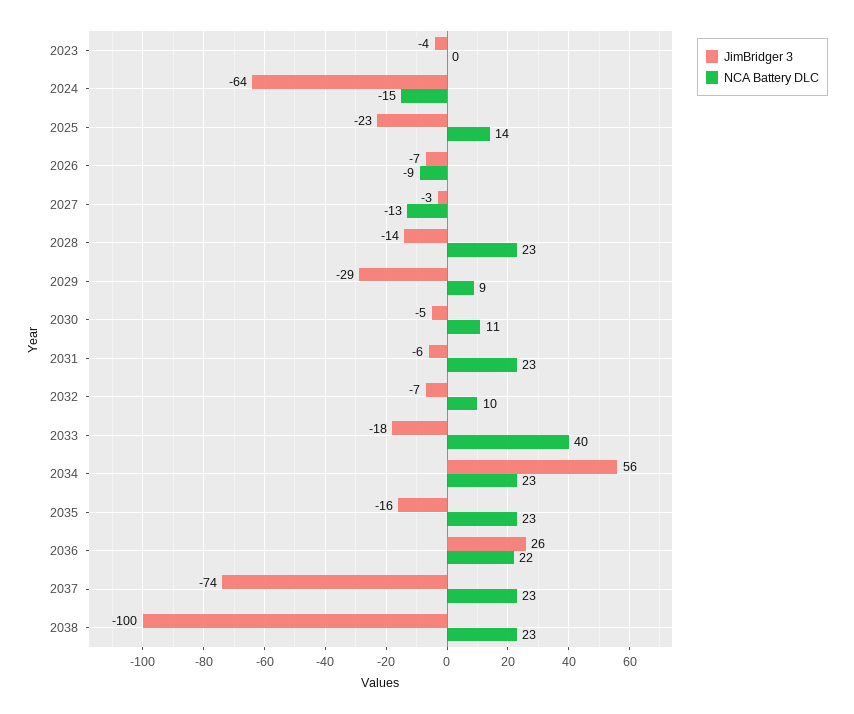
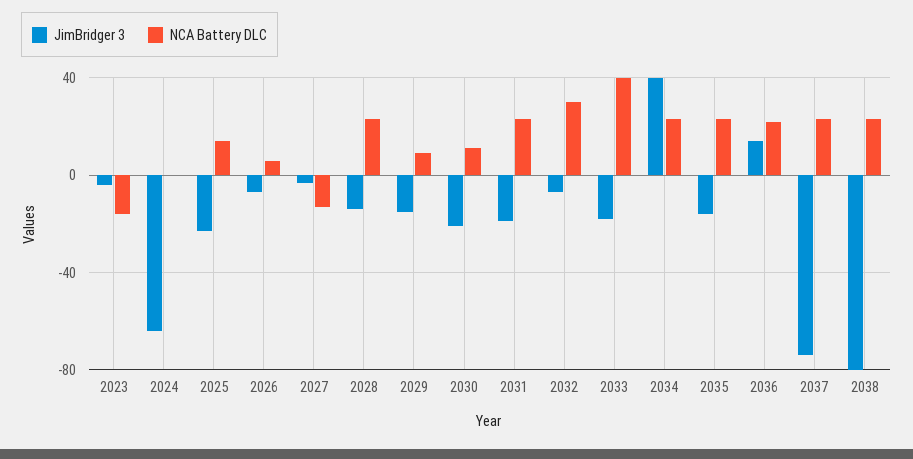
NCA Battery DLC, 2023: 0 -> -15
NCA Battery DLC, 2024: -15 -> 0
NCA Battery DLC, 2026: -9 -> 5
JimBridger 3, 2029: -29 -> -15
JimBridger 3, 2030: -5 -> -20
JimBridger 3, 2031: -6 -> -20
NCA Battery DLC, 2032: 10 -> 30
JimBridger 3, 2034: 56 -> 40
JimBridger 3, 2036: 26 -> 15
JimBridger 3, 2038: -100 -> -80

